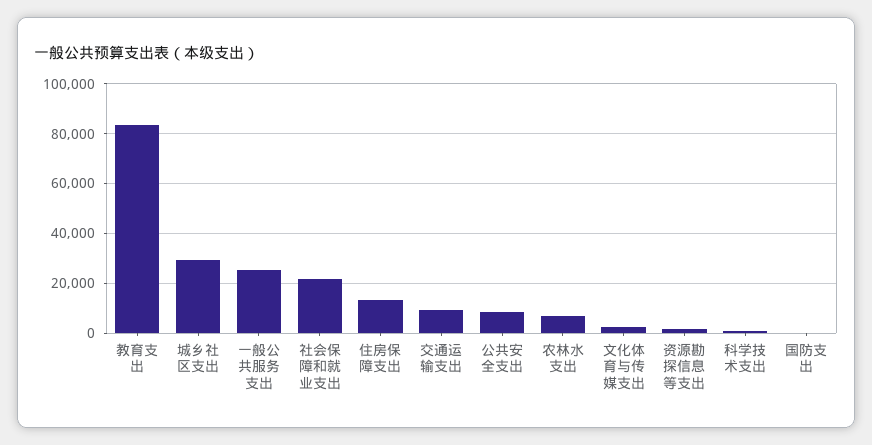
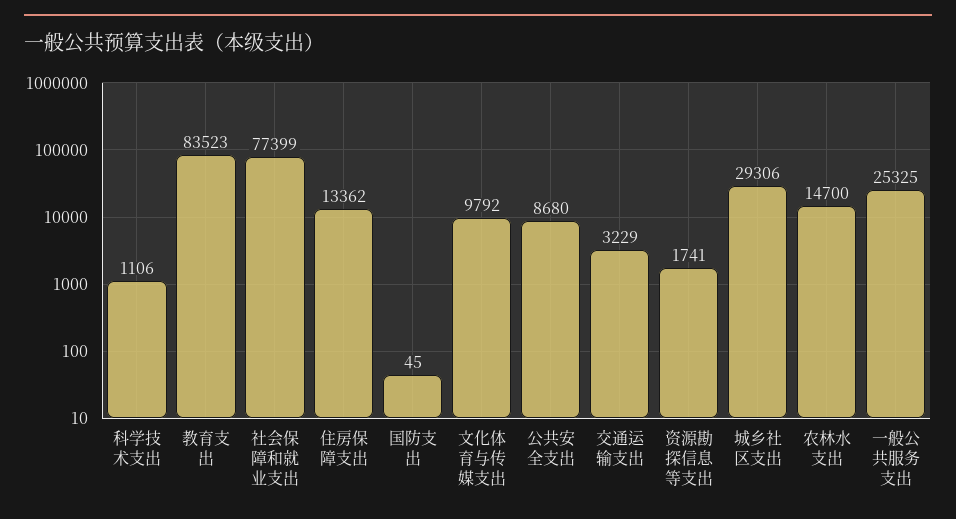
社会保障和就业支出: 22500 -> 77399
交通运输支出: 10000 -> 3229
农林水支出: 7500 -> 14700
文化体育与传媒支出: 2500 -> 9792

